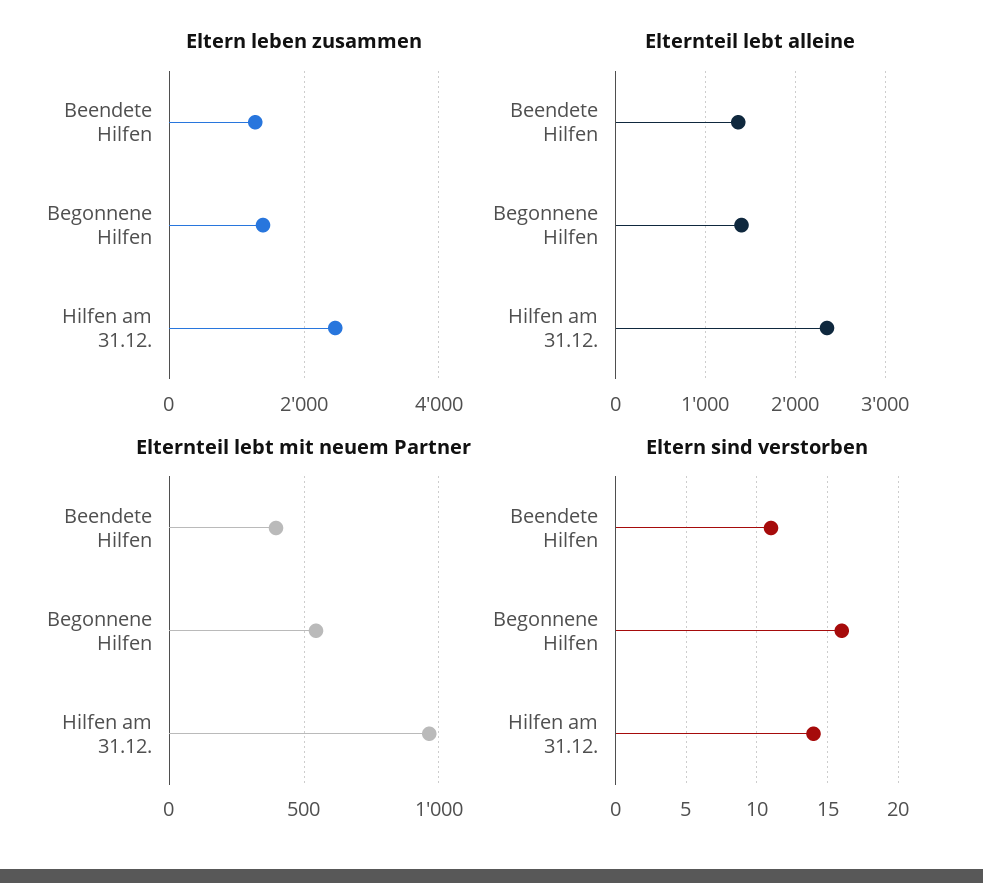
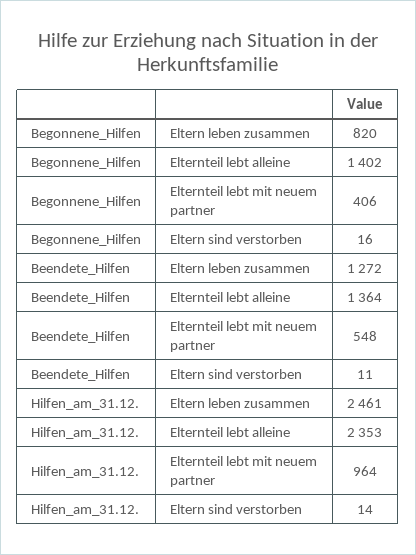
Eltern leben zusammen, Begonnene Hilfen: 1400 -> 820
Elternteil lebt mit neuem Partner, Beendete Hilfen: 400 -> 548
Elternteil lebt mit neuem Partner, Begonnene Hilfen: 550 -> 406

